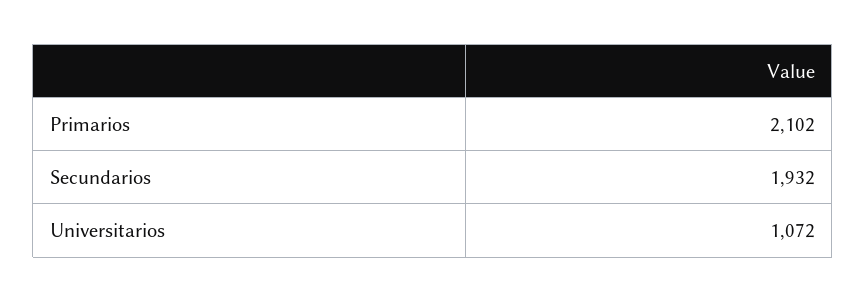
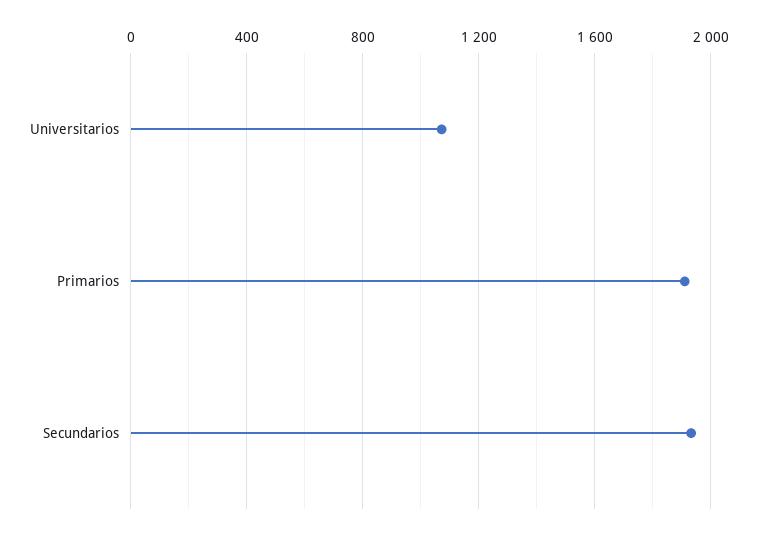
Primarios: 2102 -> 1900

